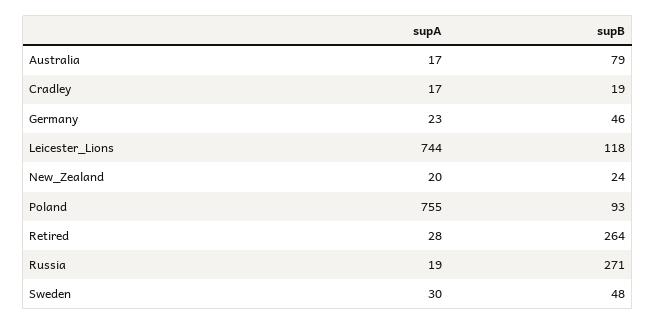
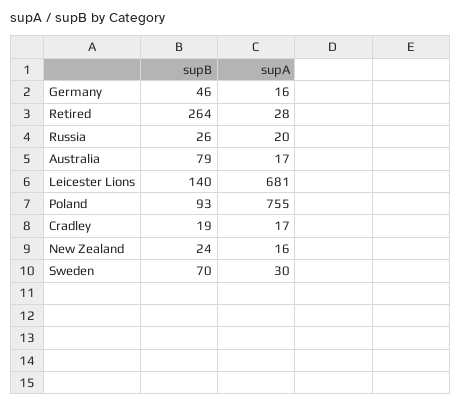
supA, Germany: 23 -> 16
supA, Leicester_Lions: 744 -> 681
supB, Leicester_Lions: 118 -> 140
supA, New_Zealand: 20 -> 16
supA, Russia: 19 -> 20
supB, Russia: 271 -> 26
supB, Sweden: 48 -> 70

